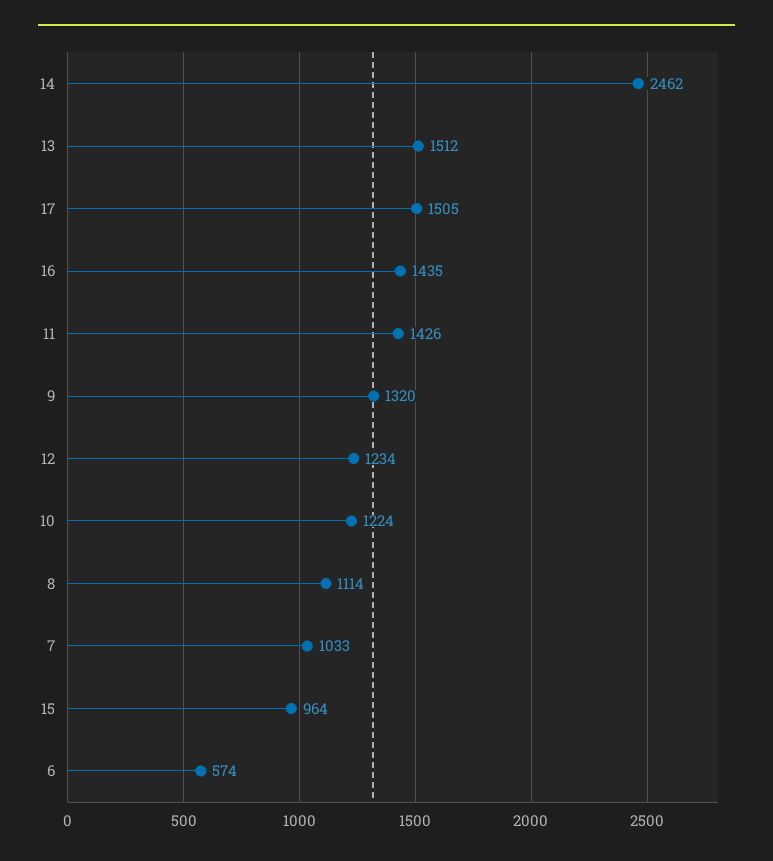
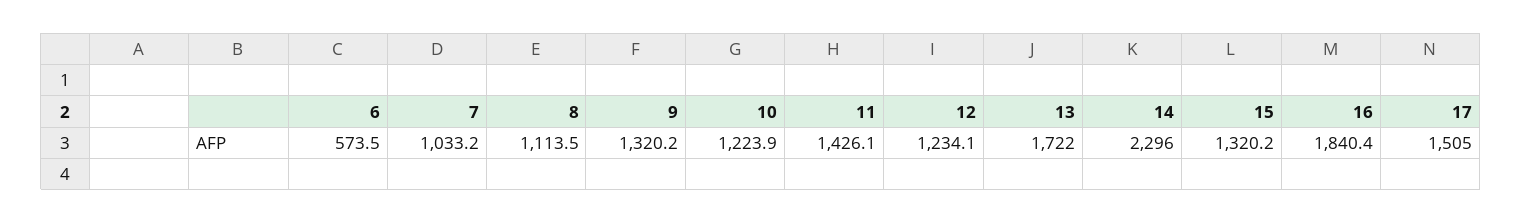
14: 2462 -> 2296
13: 1512 -> 1722
16: 1435 -> 1840.4
15: 964 -> 1320.2

